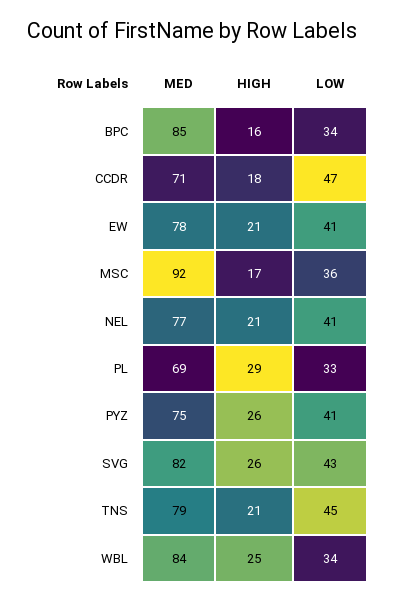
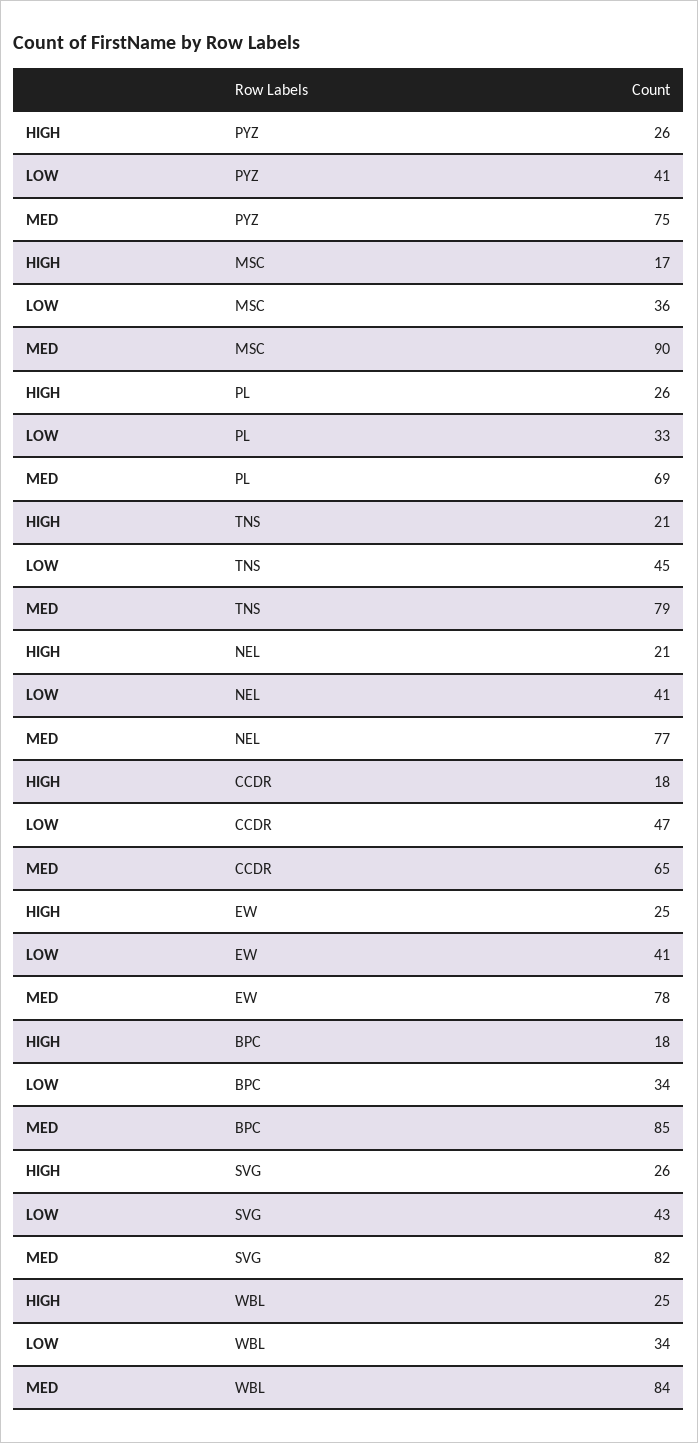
HIGH, BPC: 16 -> 18
MED, CCDR: 71 -> 65
HIGH, EW: 21 -> 25
MED, MSC: 92 -> 90
HIGH, PL: 29 -> 26

